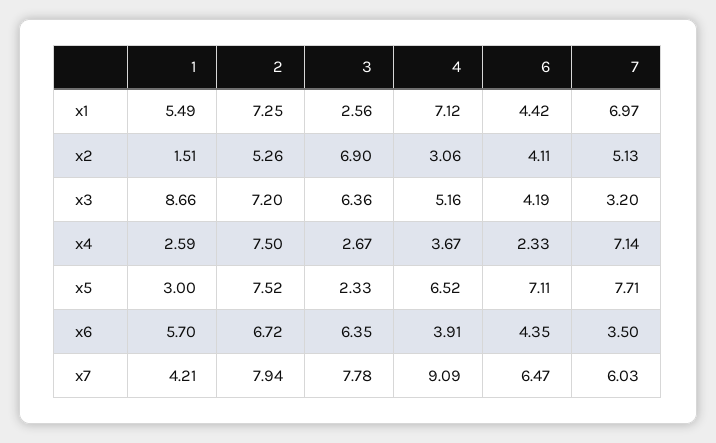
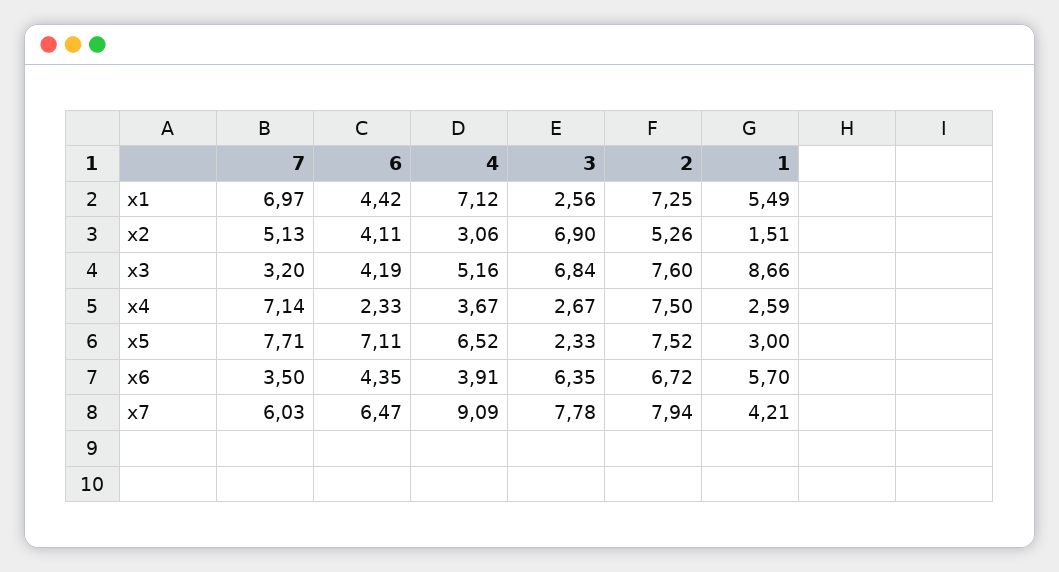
2, x3: 7.2 -> 7.6
3, x3: 6.36 -> 6.84

